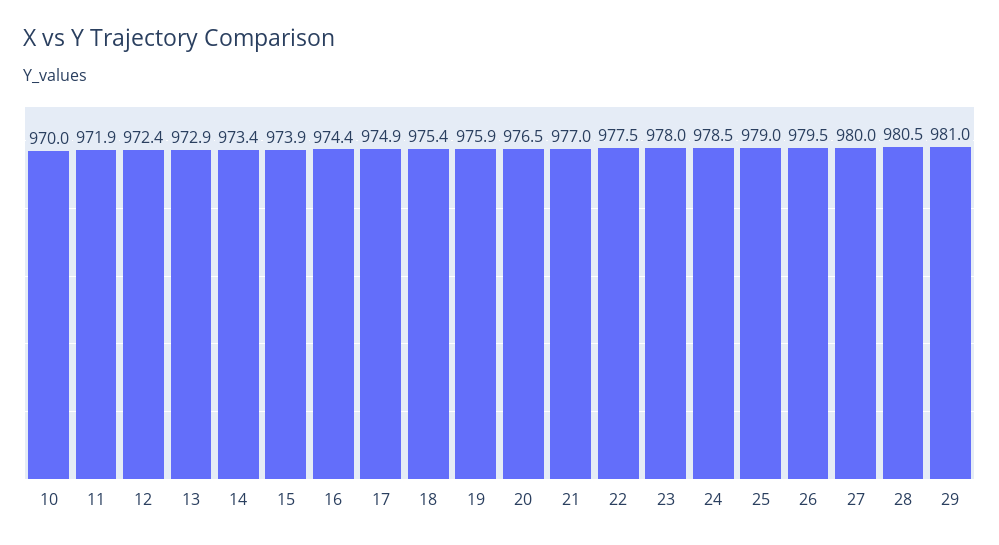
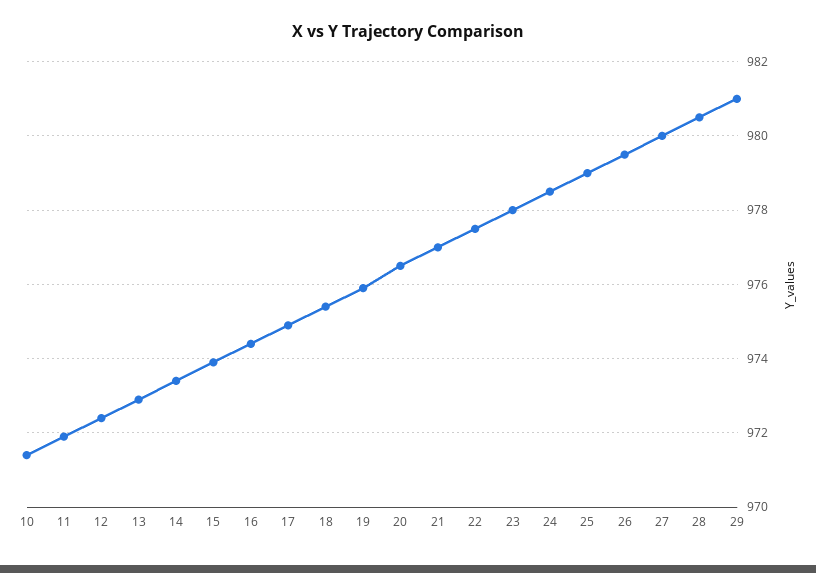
10: 970 -> 971.5

